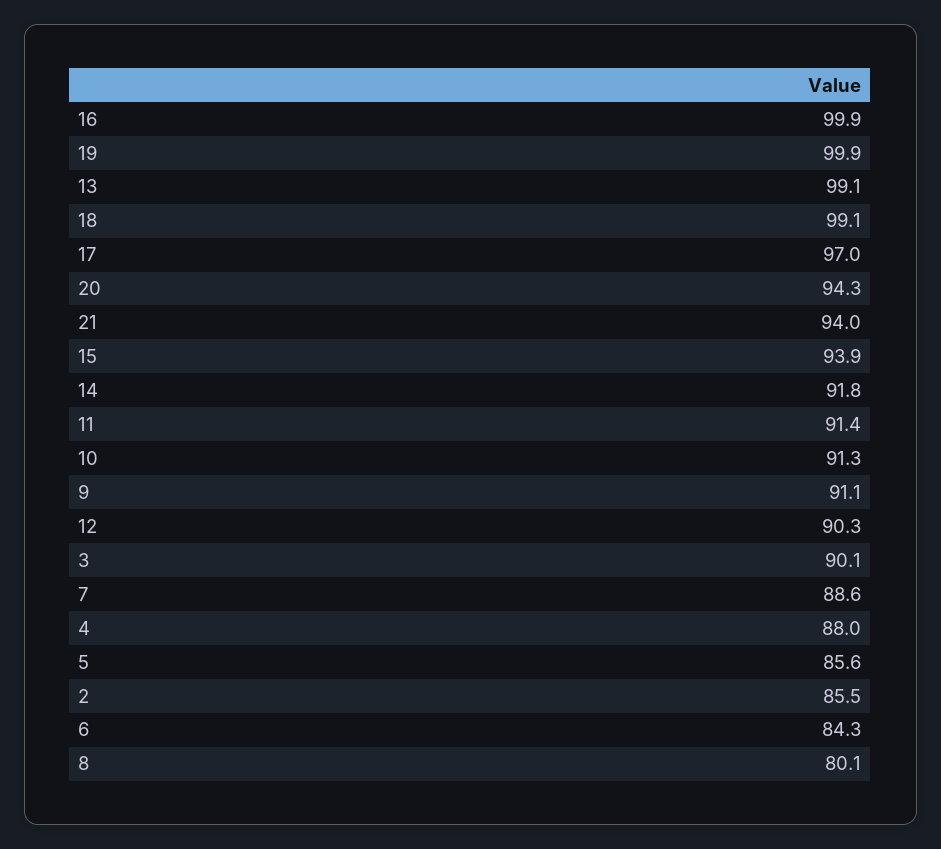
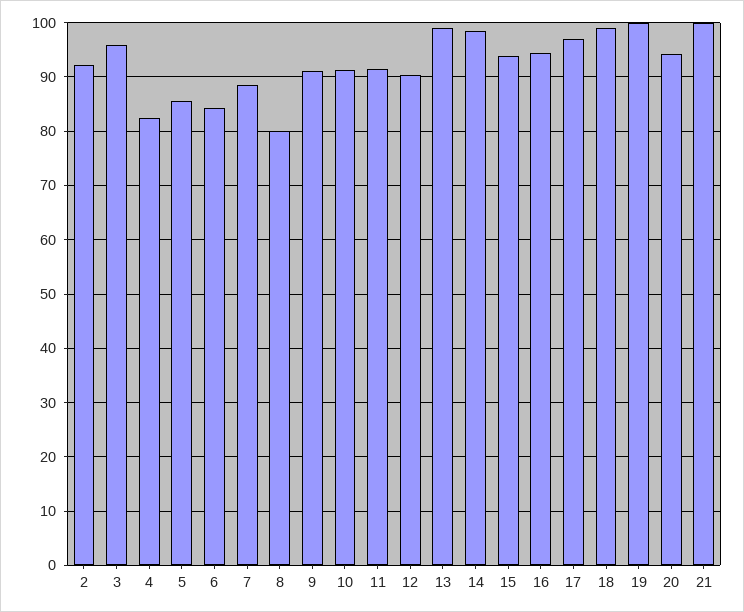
16: 99.9 -> 94
21: 94 -> 100
14: 91.8 -> 98
3: 90.1 -> 96
4: 88 -> 82
2: 85.5 -> 92

